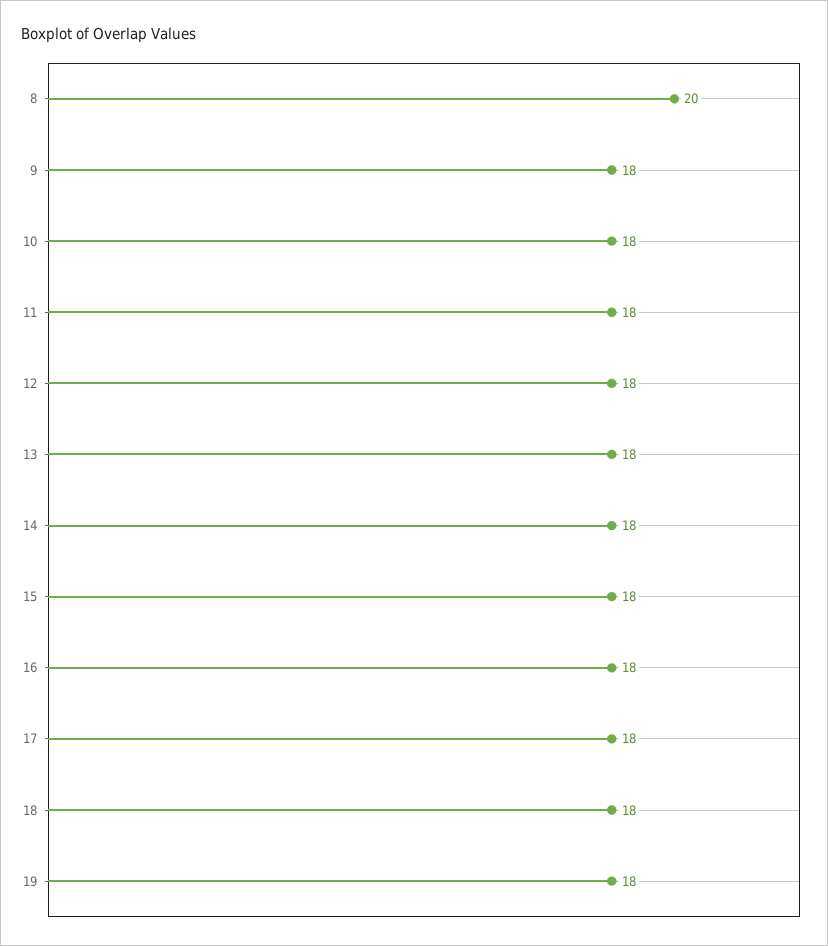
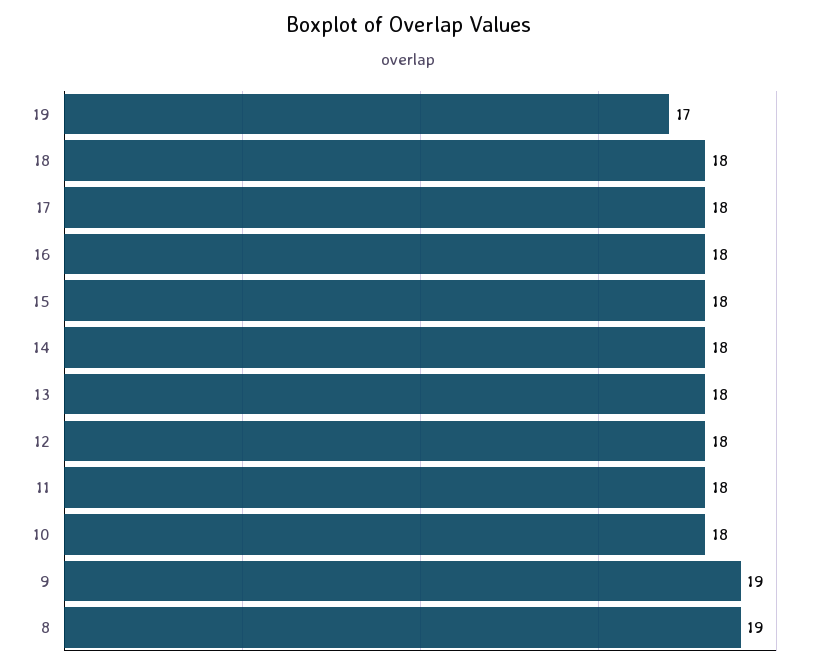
8: 20 -> 19
9: 18 -> 19
19: 18 -> 17

